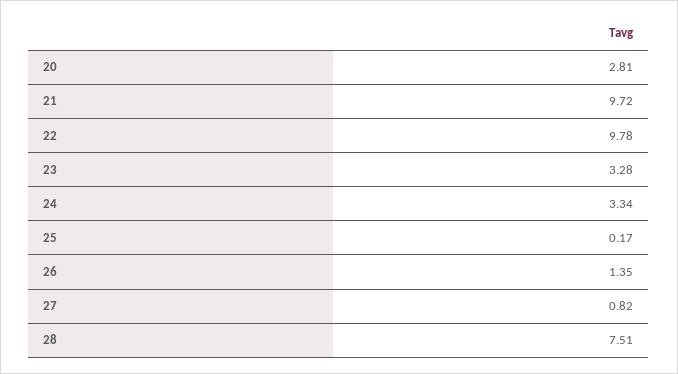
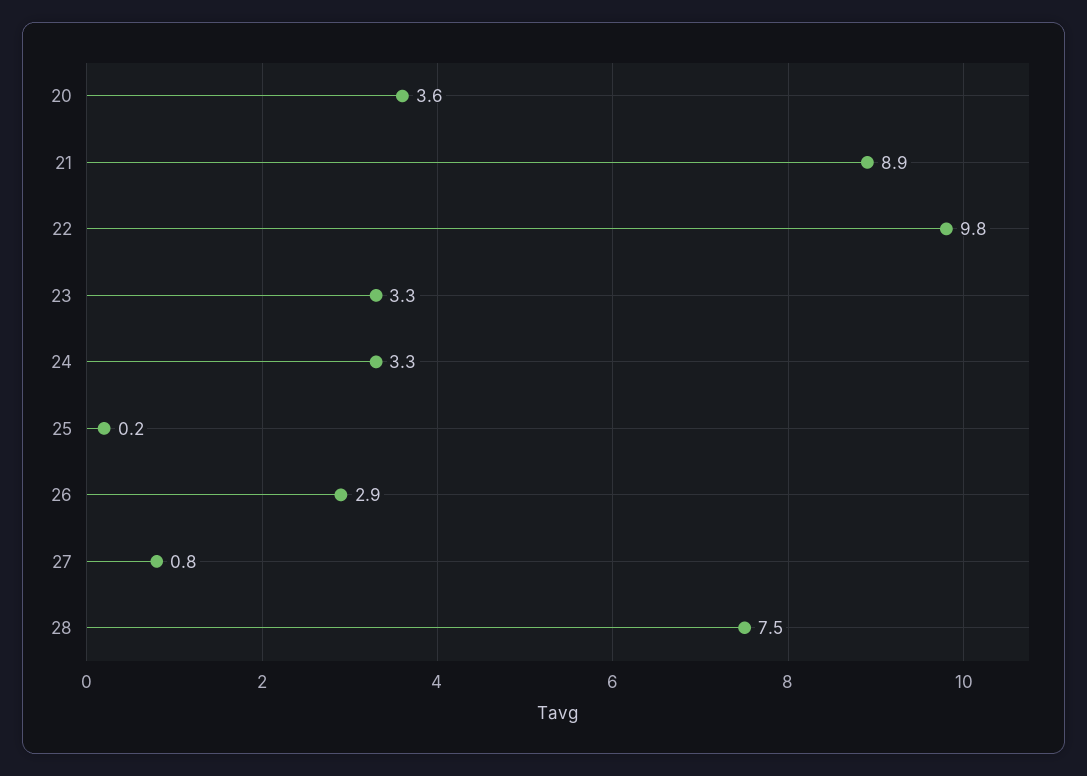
20: 2.81 -> 3.6
21: 9.72 -> 8.9
26: 1.35 -> 2.9

